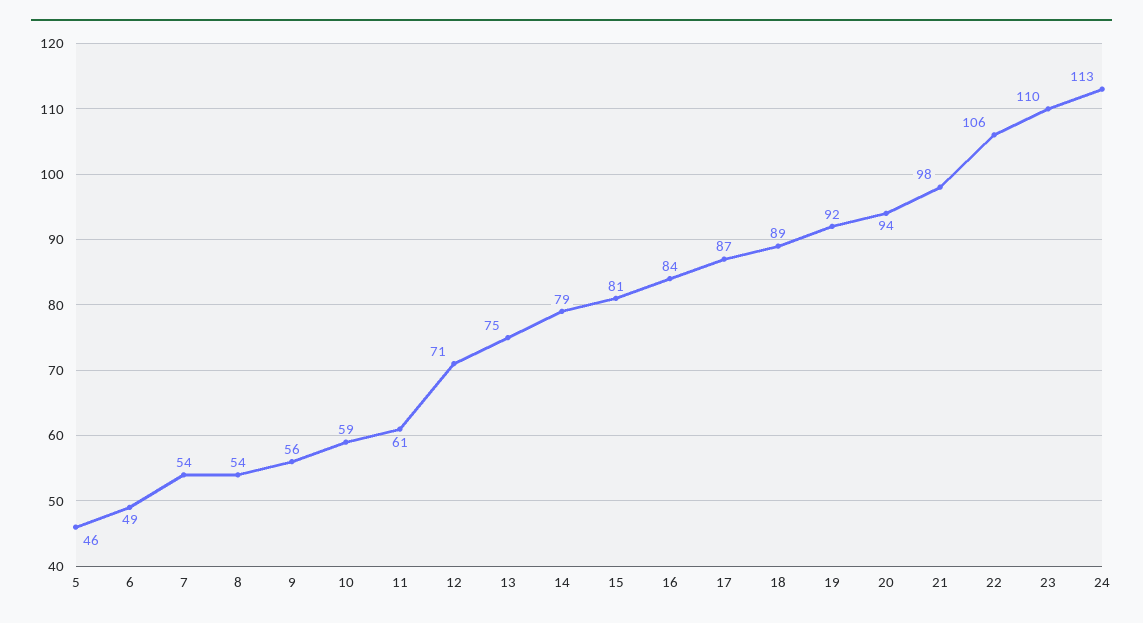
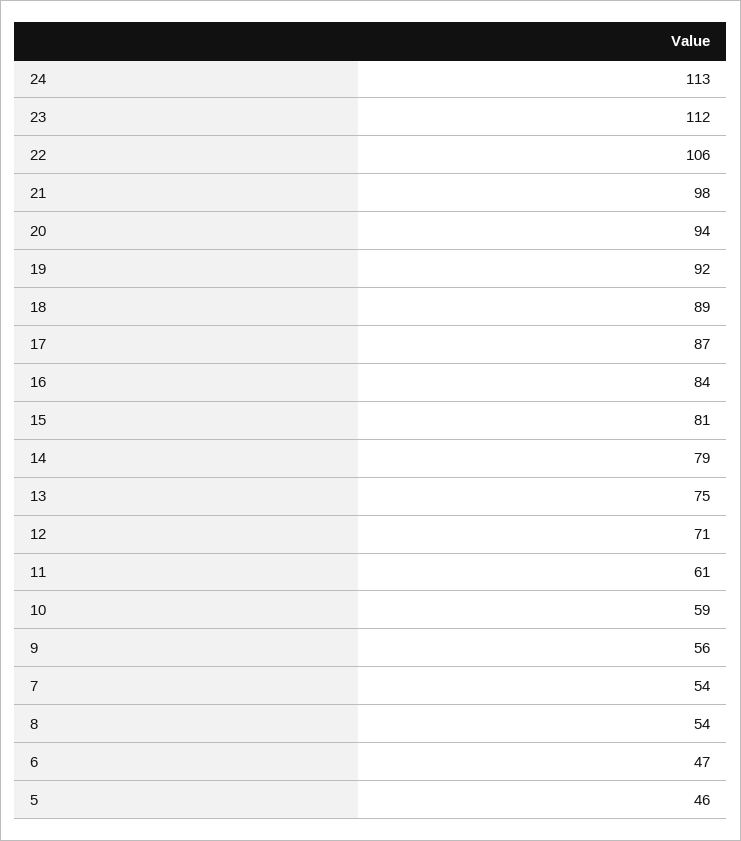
6: 49 -> 47
23: 110 -> 112

